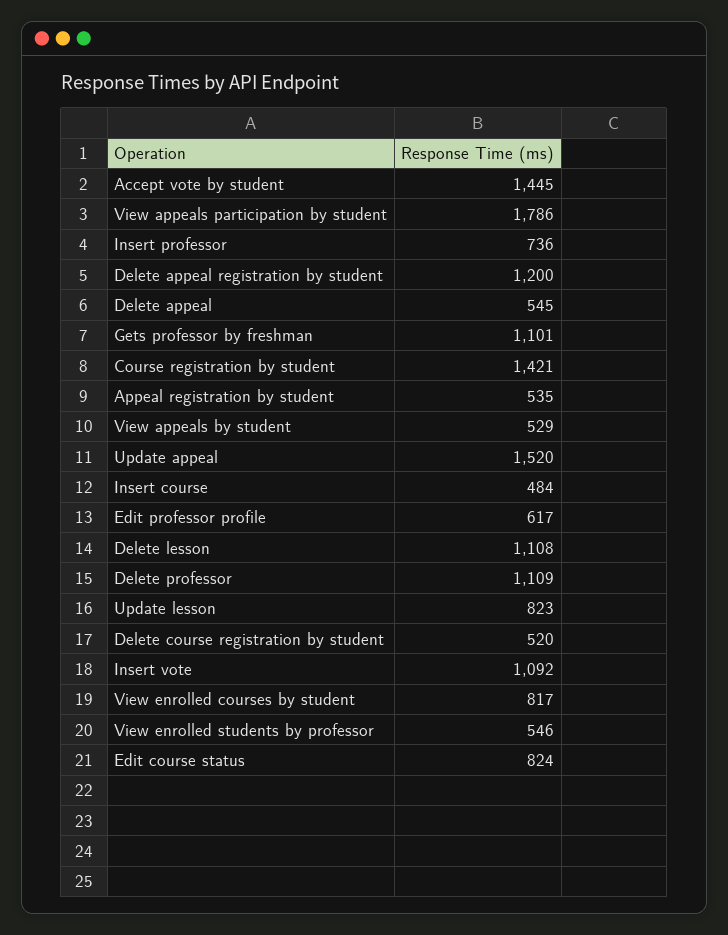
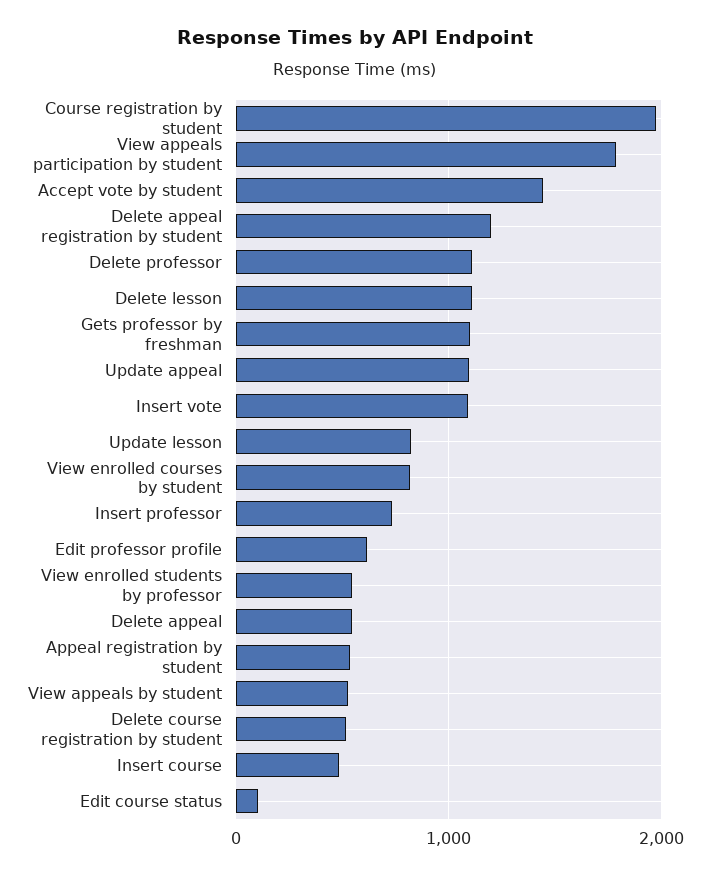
Course registration by student: 1421 -> 2000
Update appeal: 1520 -> 1100
Edit course status: 824 -> 100

